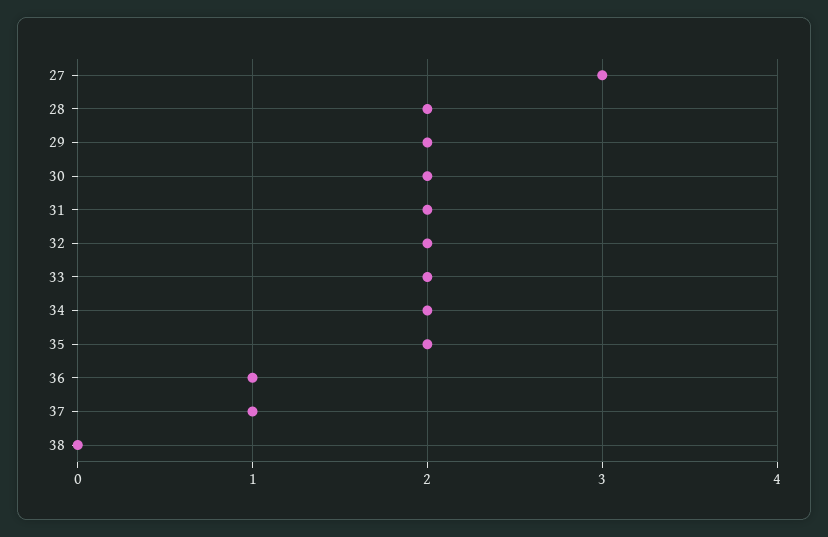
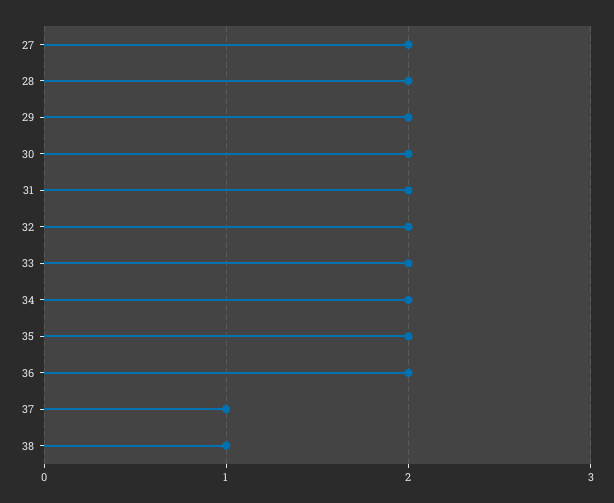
27: 3 -> 2
36: 1 -> 2
38: 0 -> 1

